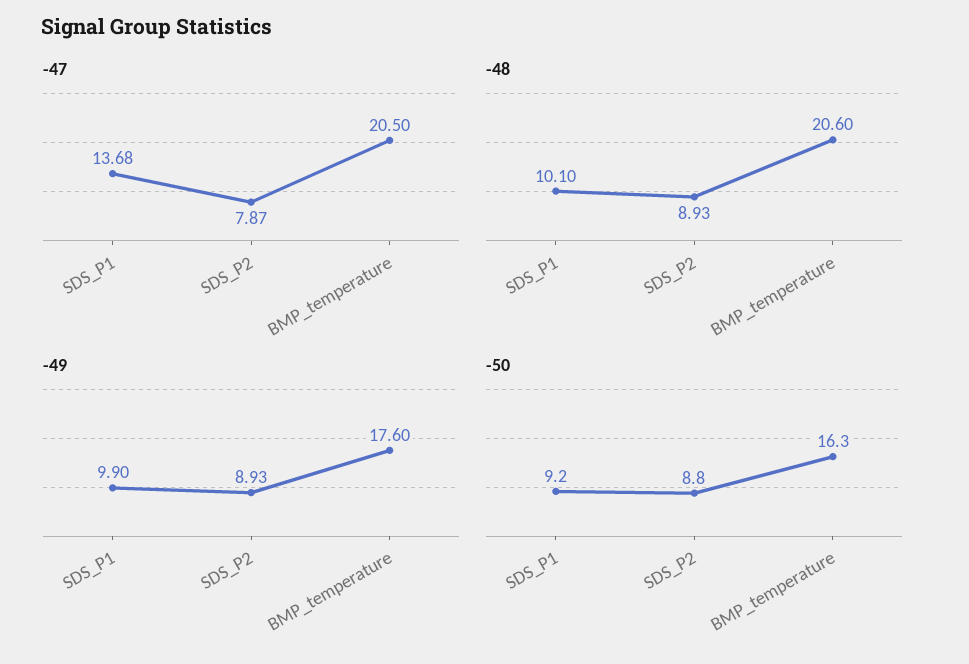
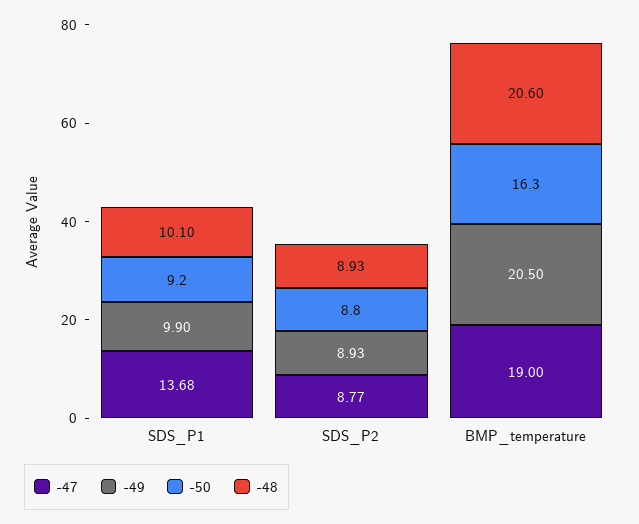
-47, SDS_P2: 7.87 -> 8.77
-47, BMP_temperature: 20.5 -> 19
-49, BMP_temperature: 17.6 -> 20.5

